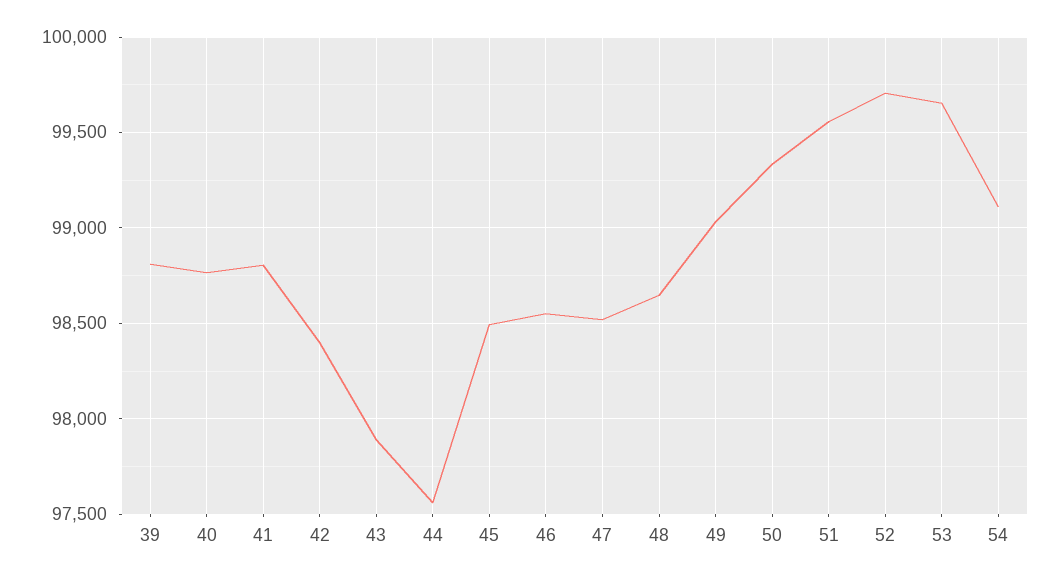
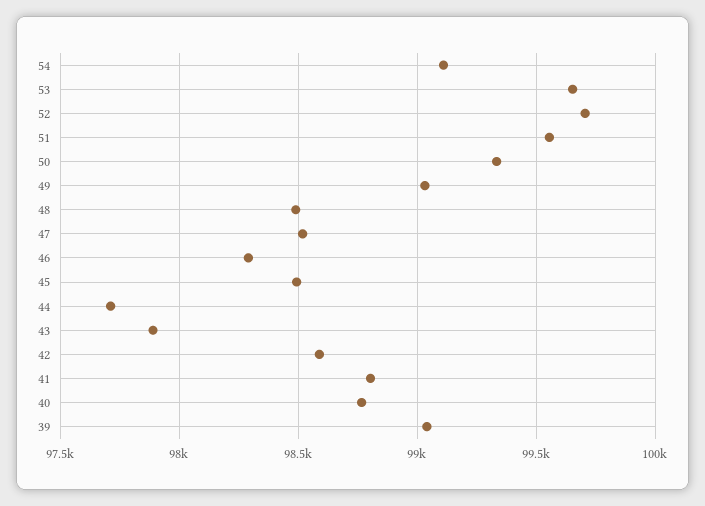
39: 98800 -> 99050
42: 98400 -> 98600
44: 97550 -> 97700
46: 98550 -> 98300
48: 98650 -> 98500

